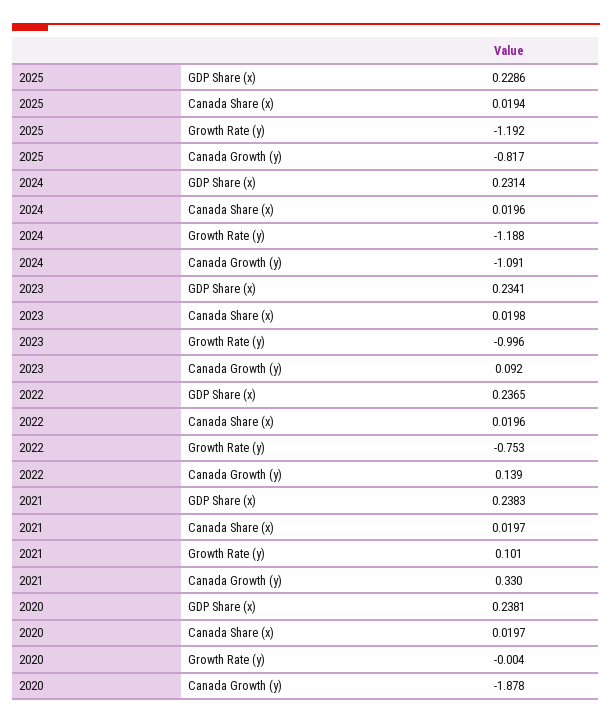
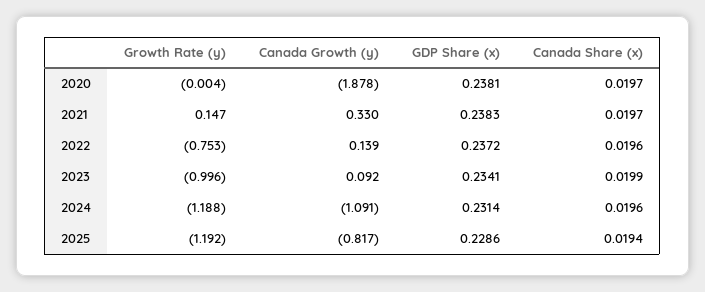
2023, Canada Share (x): 0.0198 -> 0.0199
2022, GDP Share (x): 0.2365 -> 0.2372
2021, Growth Rate (y): 0.101 -> 0.147

